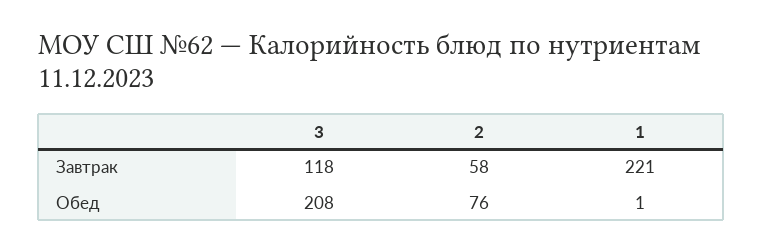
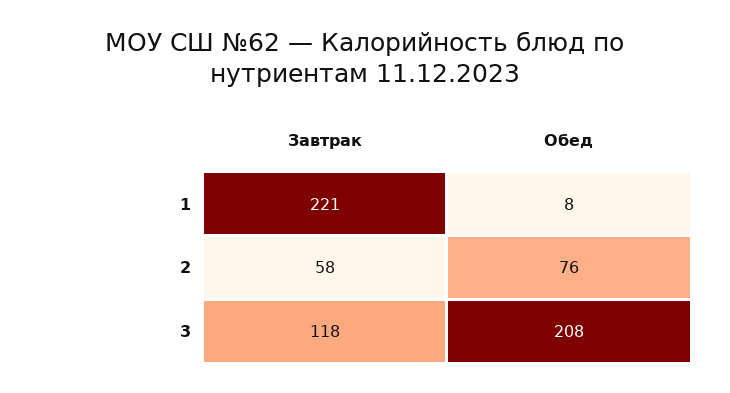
1, Обед: 1 -> 8

